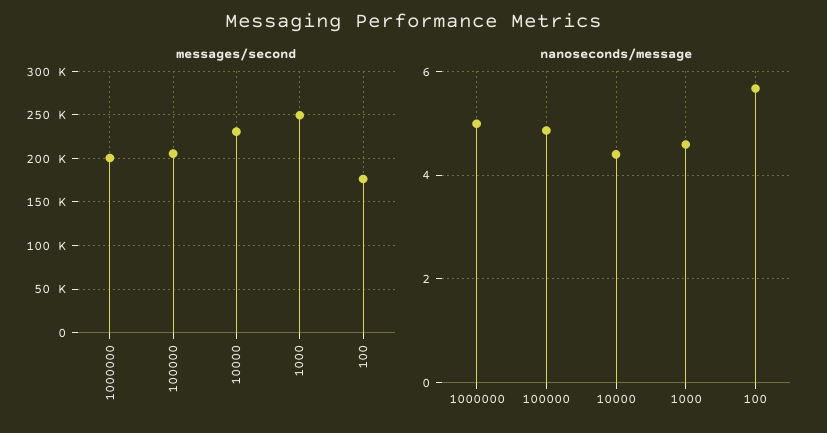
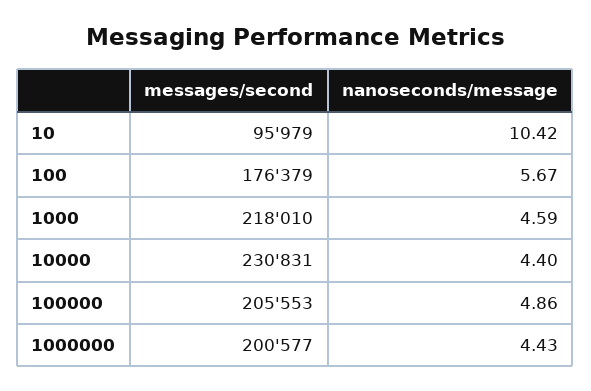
messages/second, 1000: 250000 -> 218010
nanoseconds/message, 1000000: 5 -> 4.43
messages/second, 10: none -> 95979
nanoseconds/message, 10: none -> 10.42

